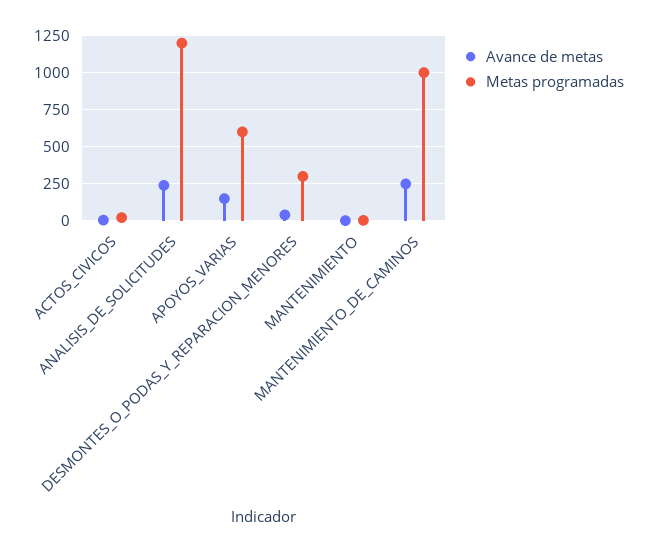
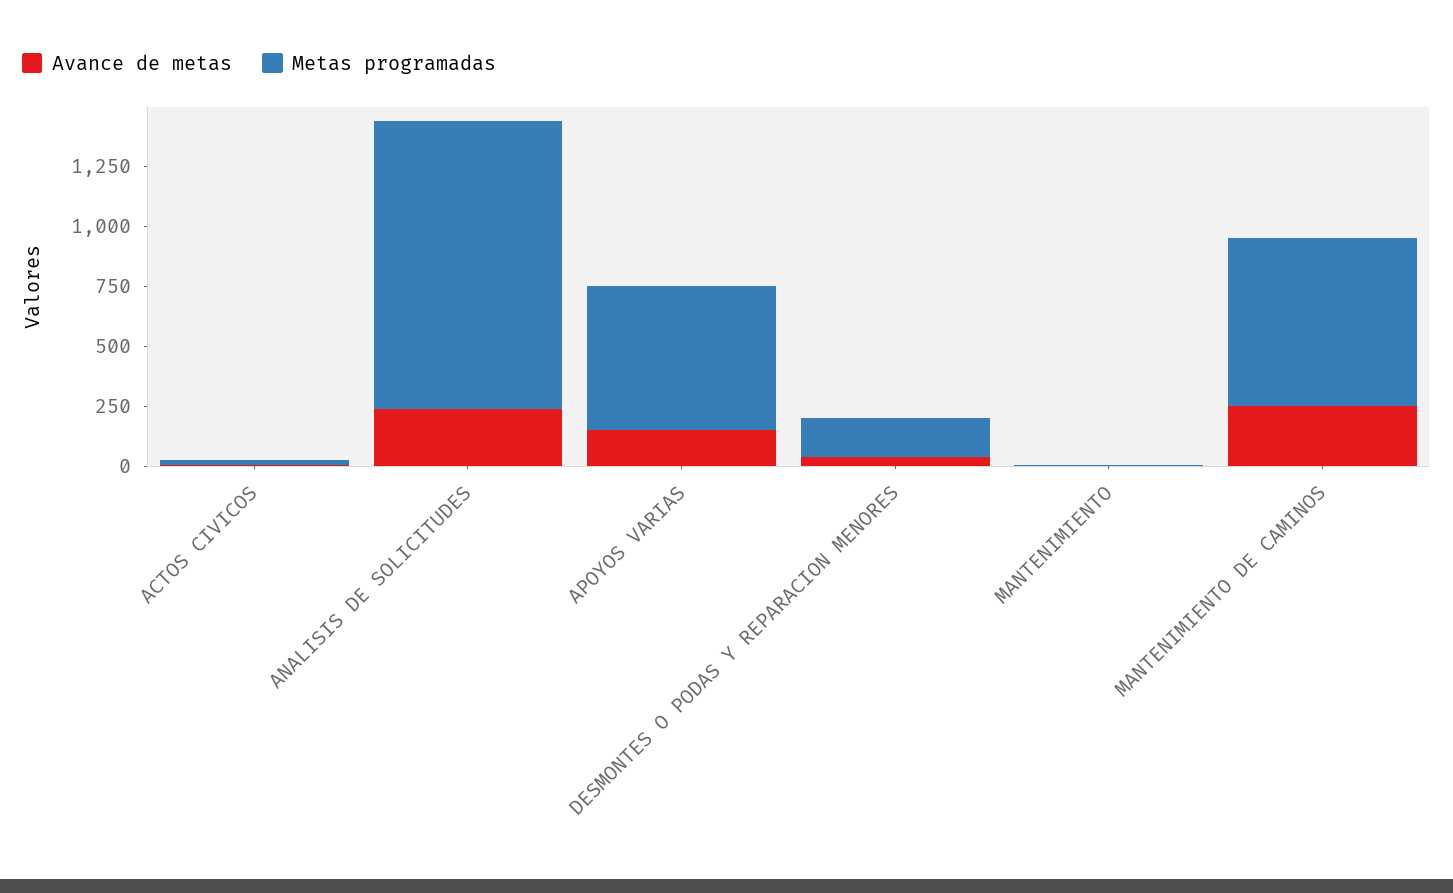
Metas programadas, DESMONTES_O_PODAS_Y_REPARACION_MENORES: 300 -> 150
Metas programadas, MANTENIMIENTO_DE_CAMINOS: 1000 -> 700

